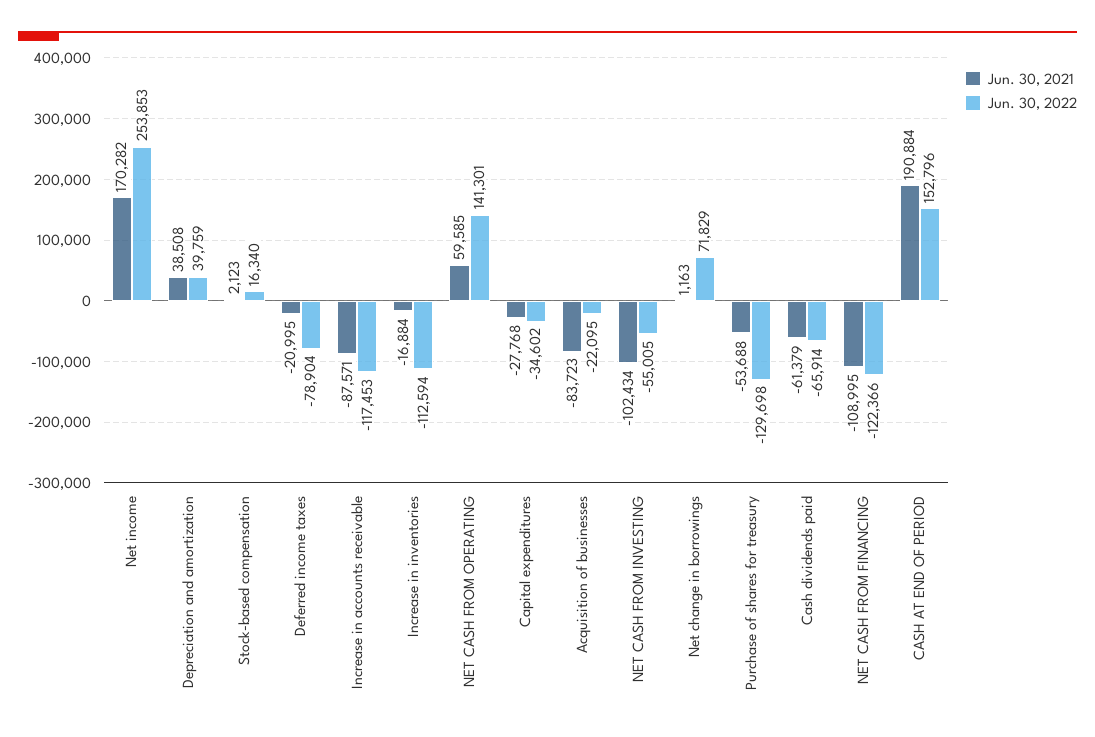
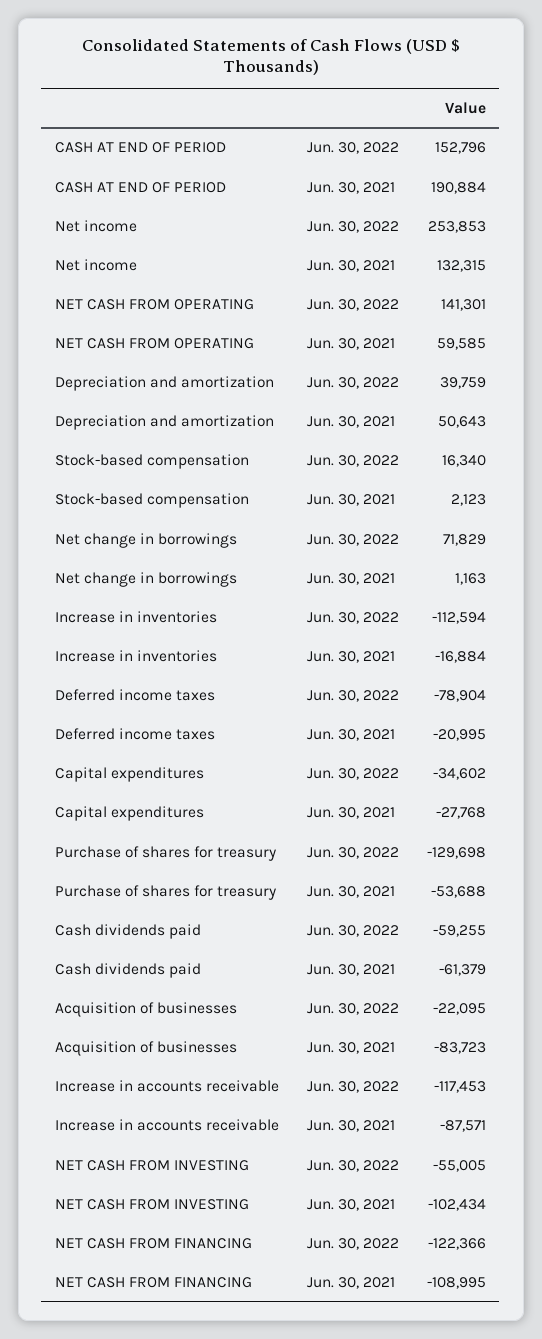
Jun. 30, 2021, Net income: 170282 -> 132315
Jun. 30, 2021, Depreciation and amortization: 38508 -> 50643
Jun. 30, 2022, Cash dividends paid: -65914 -> -59255

